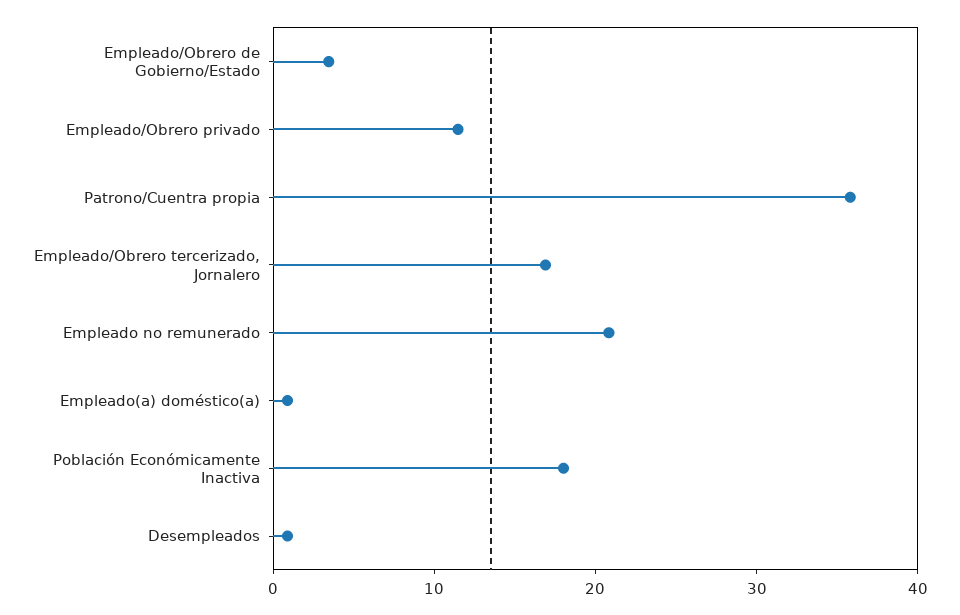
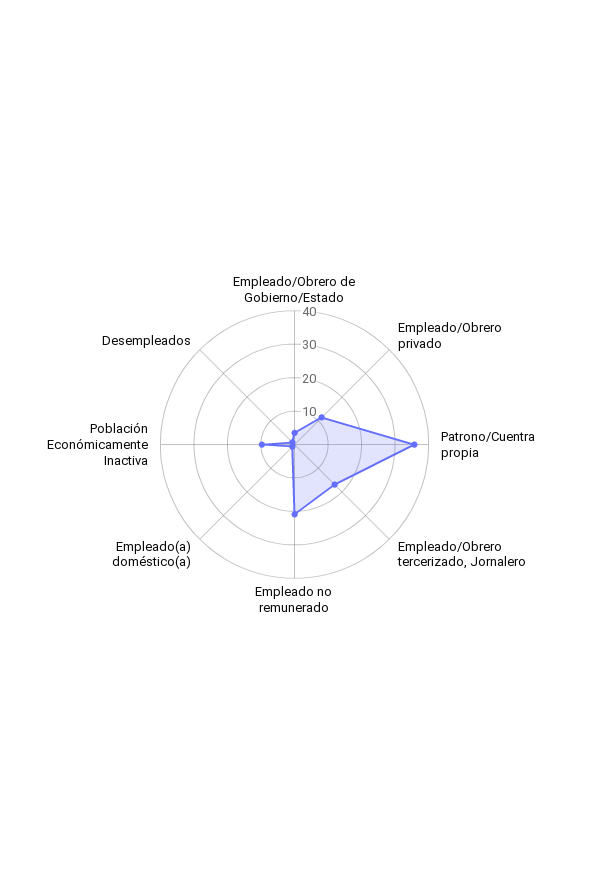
Población Económicamente Inactiva: 18 -> 10

